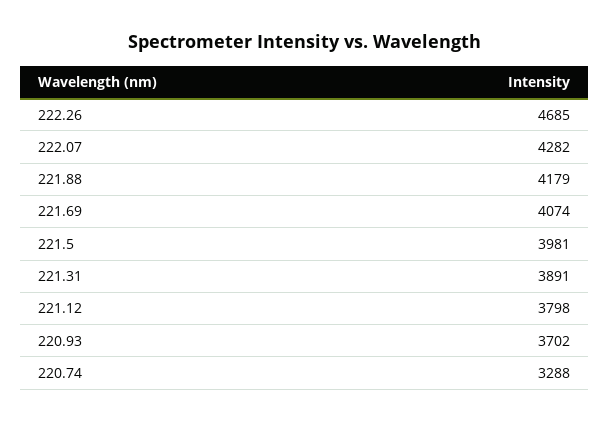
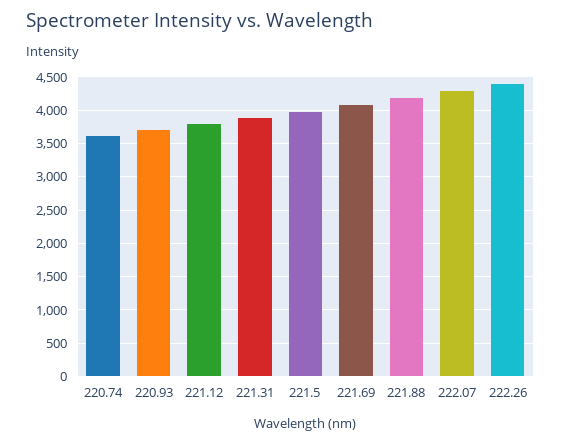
222.26: 4685 -> 4400
220.74: 3288 -> 3600

